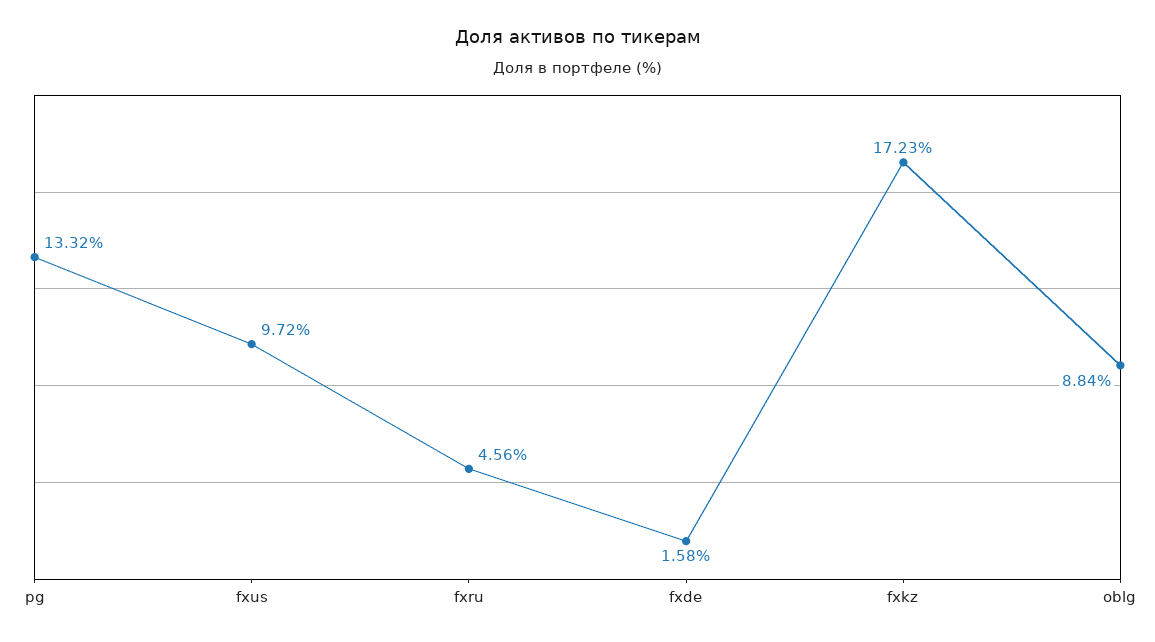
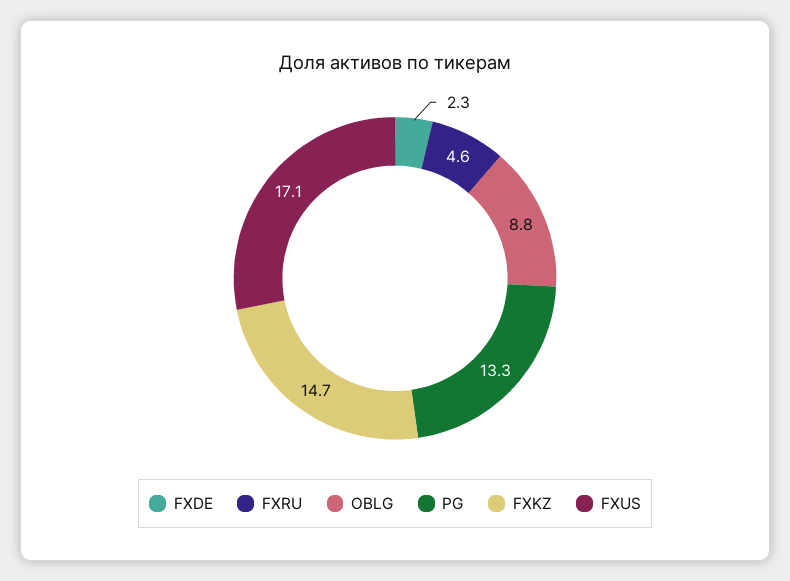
fxus: 9.72 -> 17.1
fxde: 1.58 -> 2.3
fxkz: 17.23 -> 14.7

